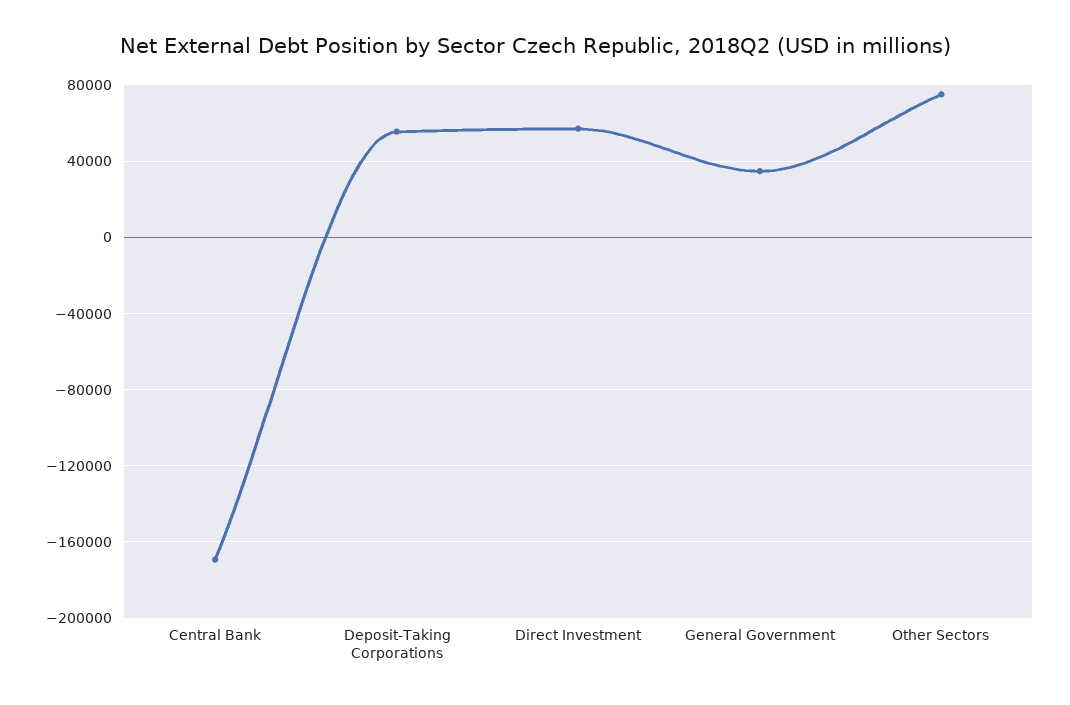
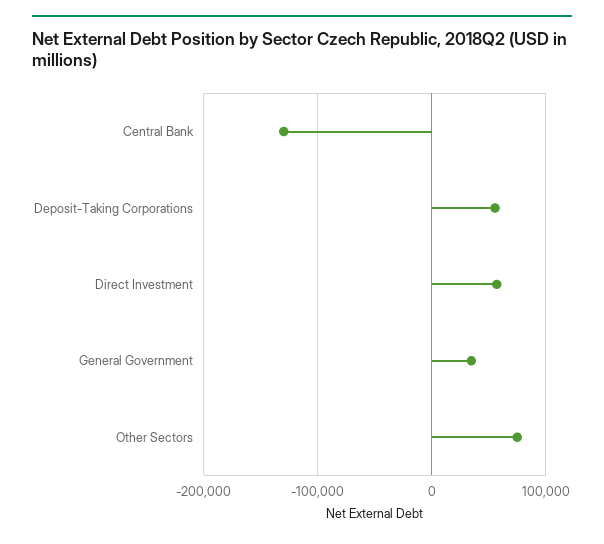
Central Bank: -170000 -> -130000

